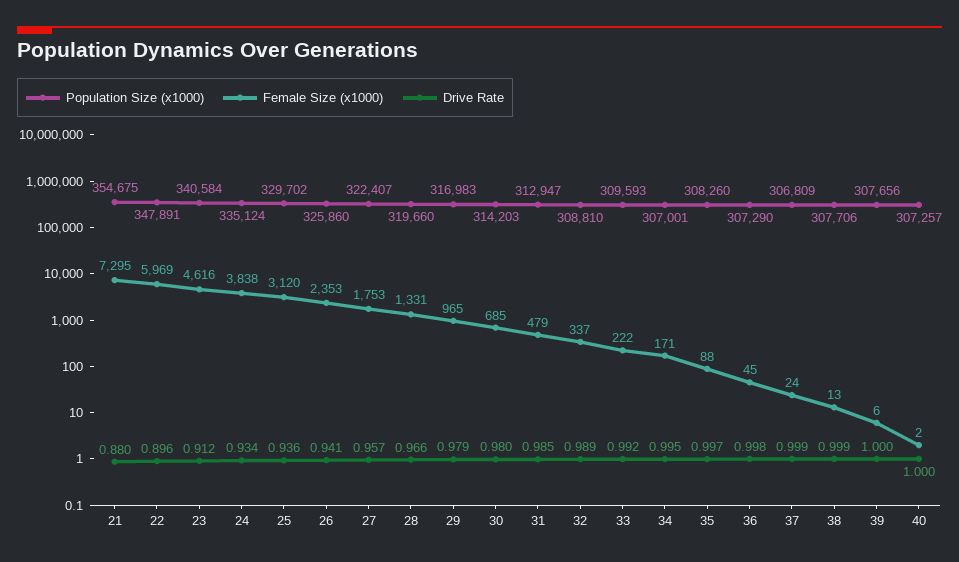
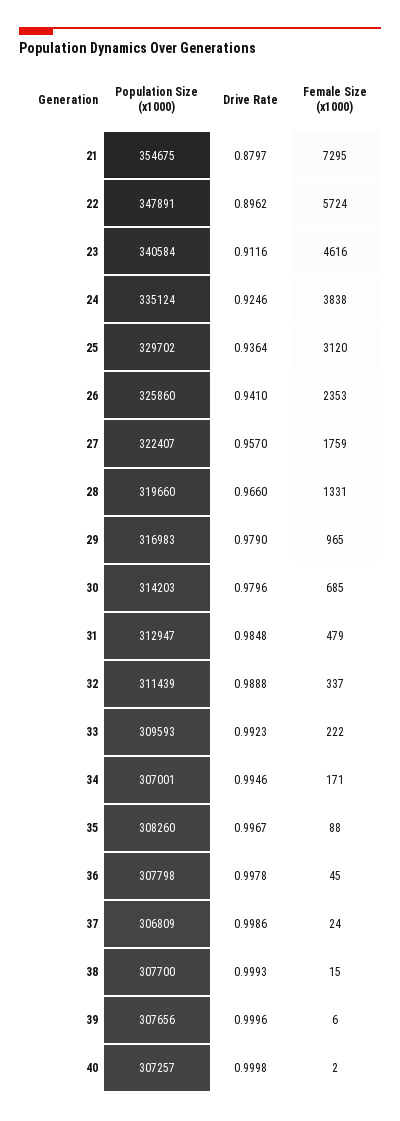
Female Size (x1000), 22: 5969 -> 5724
Drive Rate, 24: 0.934 -> 0.9246
Female Size (x1000), 27: 1753 -> 1759
Population Size (x1000), 32: 308810 -> 311439
Population Size (x1000), 36: 307290 -> 307798
Population Size (x1000), 38: 307706 -> 307700
Female Size (x1000), 38: 13 -> 15

